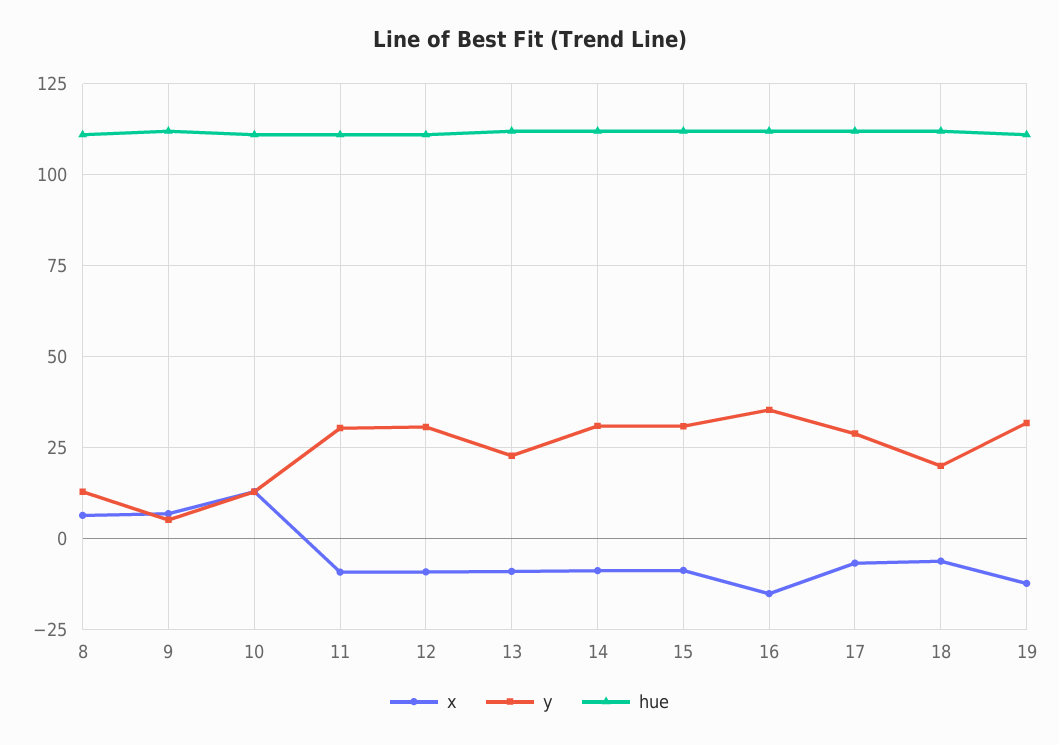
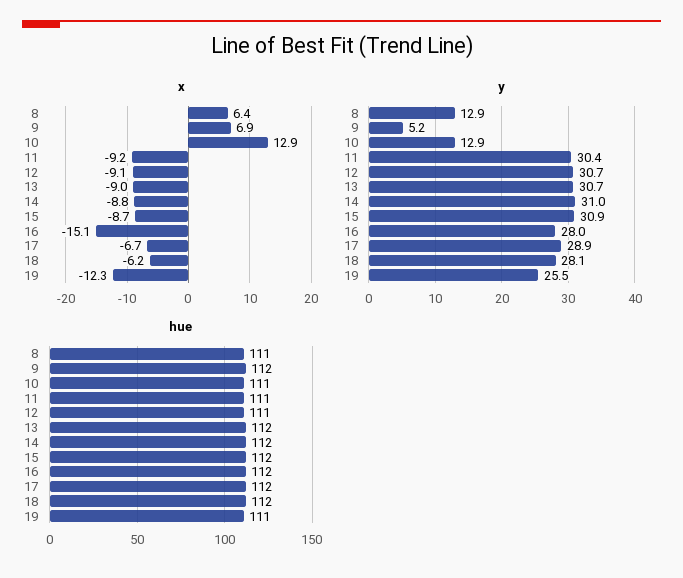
y, 13: 22.5 -> 30.7
y, 16: 35 -> 28
y, 18: 20 -> 28.1
y, 19: 32.5 -> 25.5

